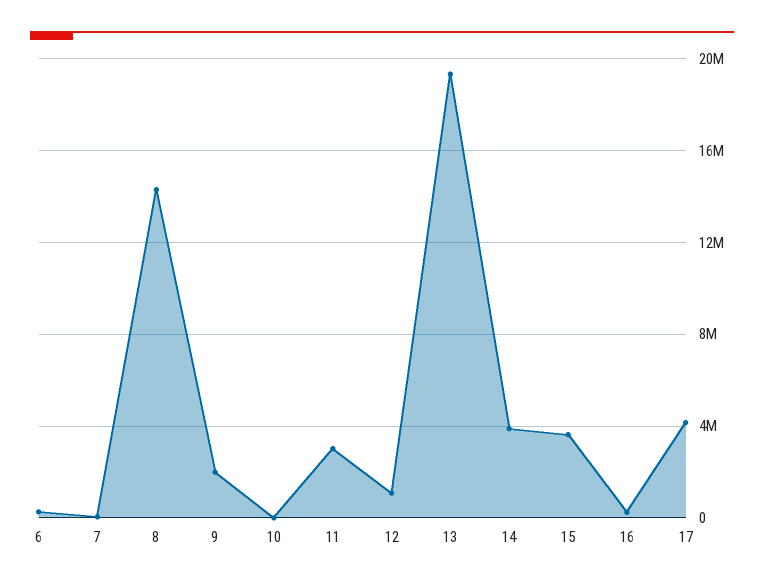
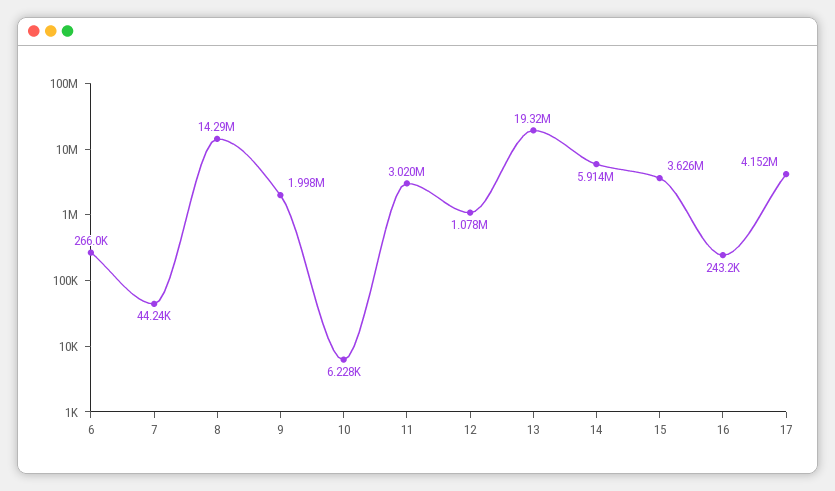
14: 4000000 -> 5914000

